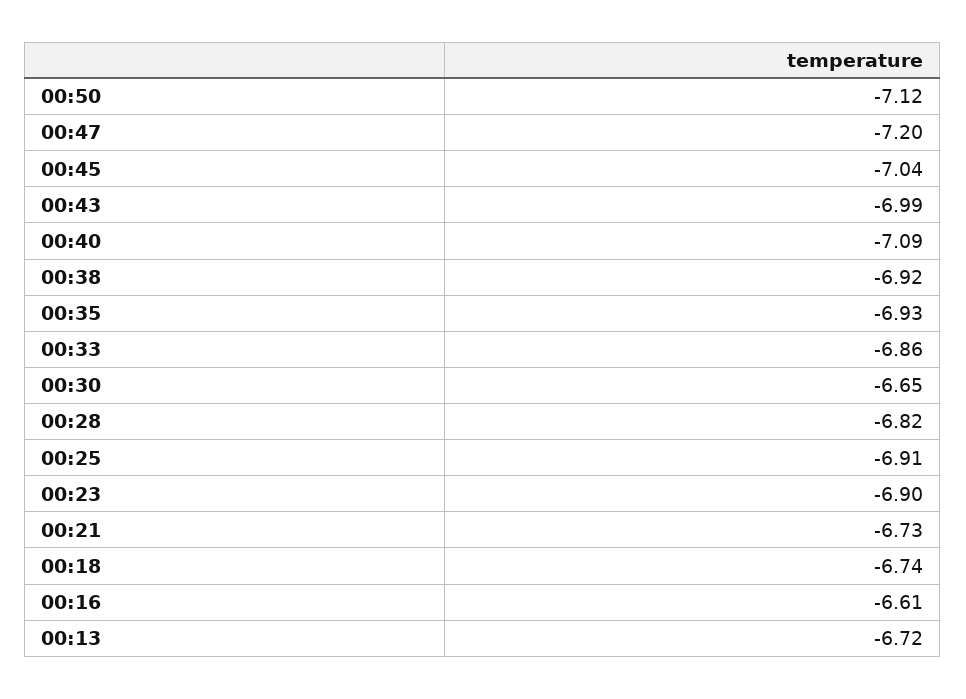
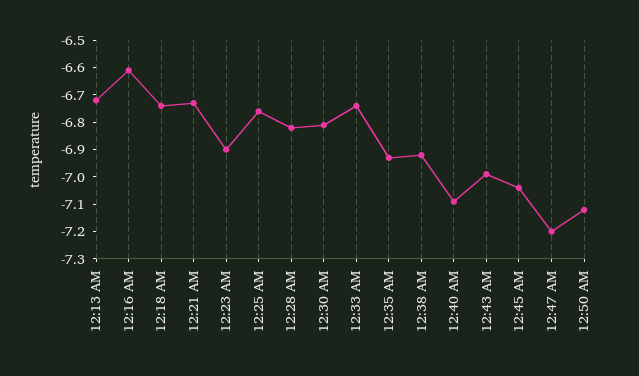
00:33: -6.86 -> -6.75
00:30: -6.65 -> -6.8
00:25: -6.91 -> -6.75

